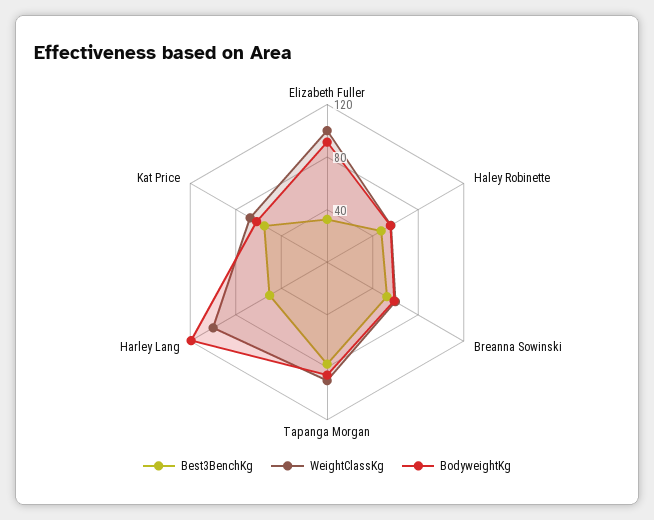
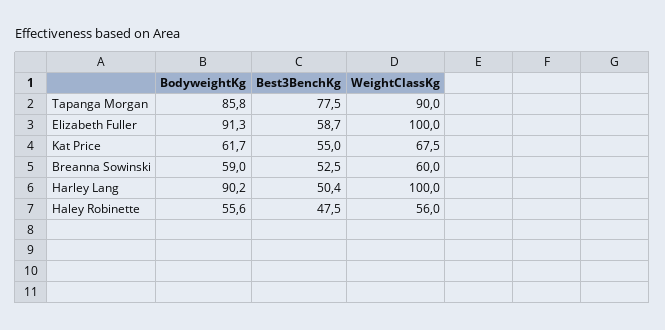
Best3BenchKg, Elizabeth Fuller: 30 -> 58.7
BodyweightKg, Harley Lang: 120 -> 90.2

